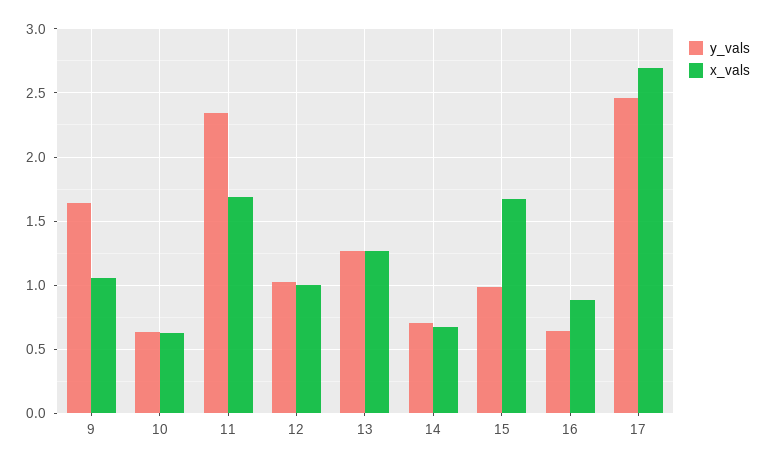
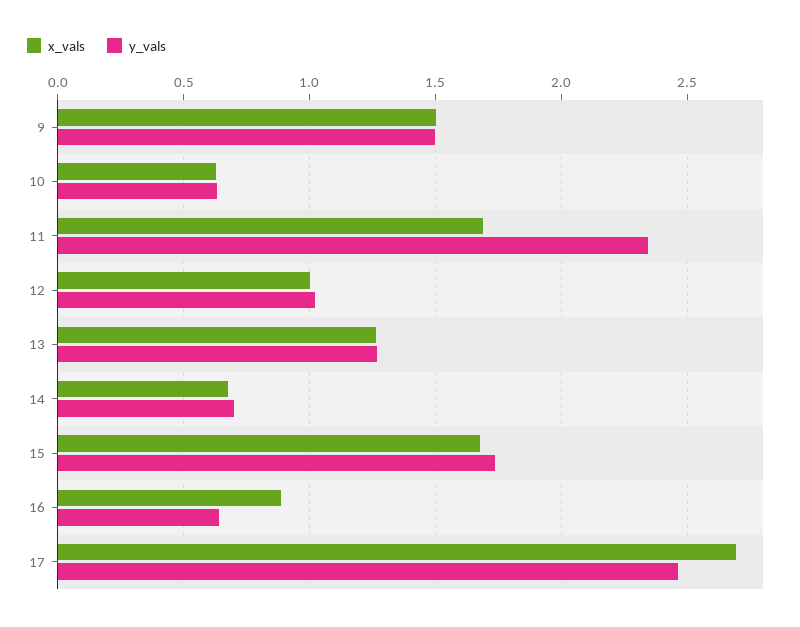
y_vals, 9: 1.65 -> 1.5
x_vals, 9: 1.05 -> 1.5
y_vals, 15: 1 -> 1.75

